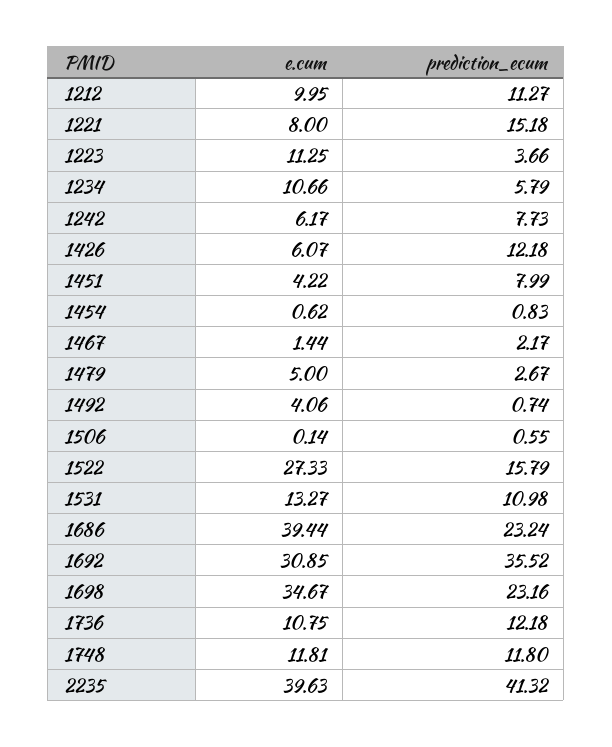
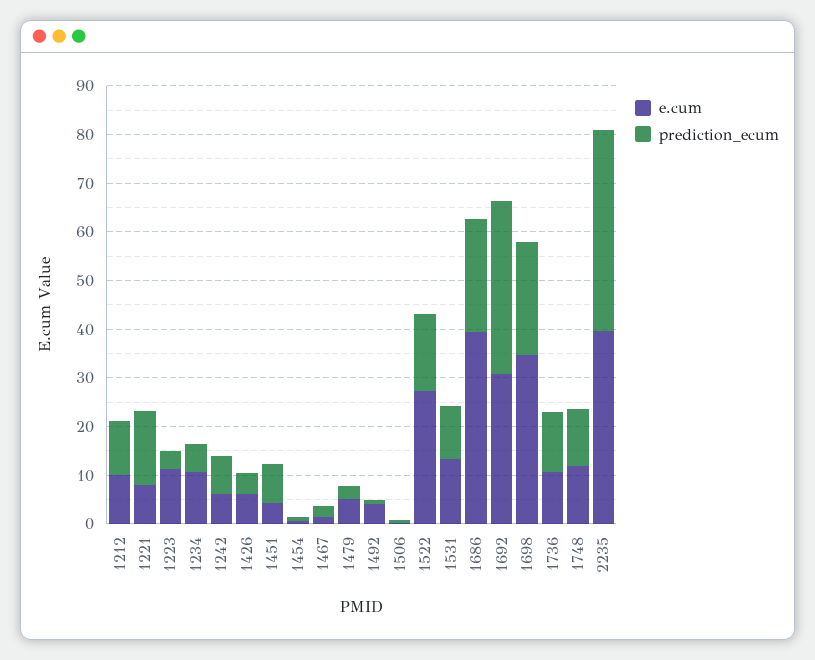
prediction_ecum, 1426: 12.18 -> 4

